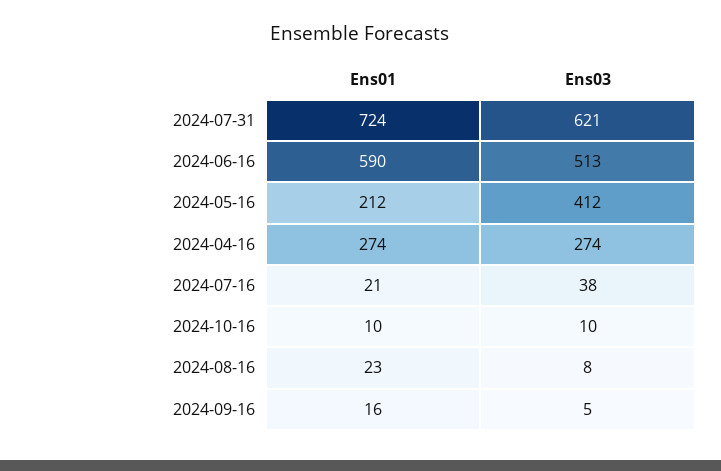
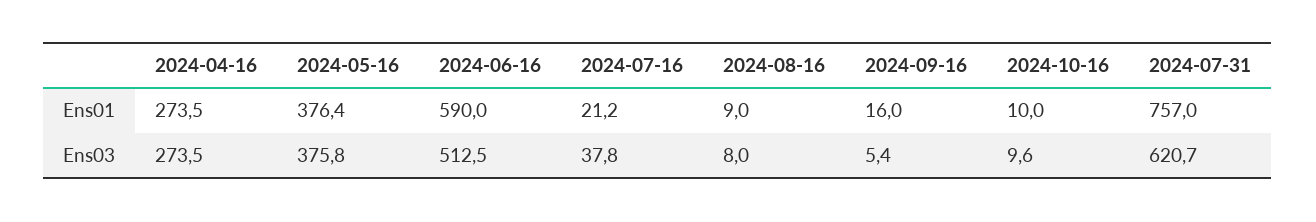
Ens01, 2024-07-31: 724 -> 757
Ens01, 2024-05-16: 212 -> 376.4
Ens03, 2024-05-16: 412 -> 375.8
Ens01, 2024-08-16: 23 -> 9

